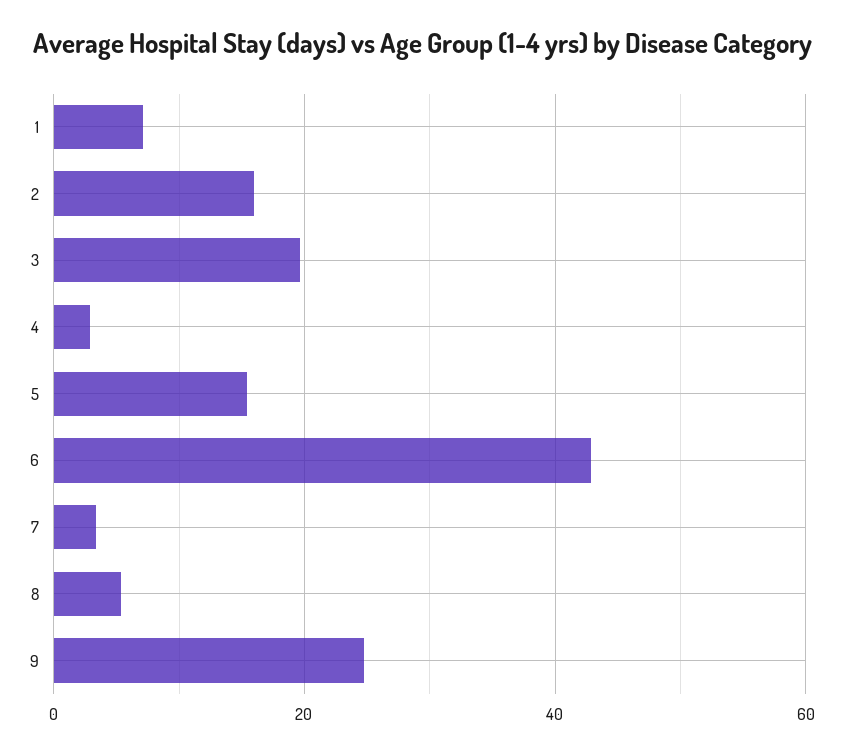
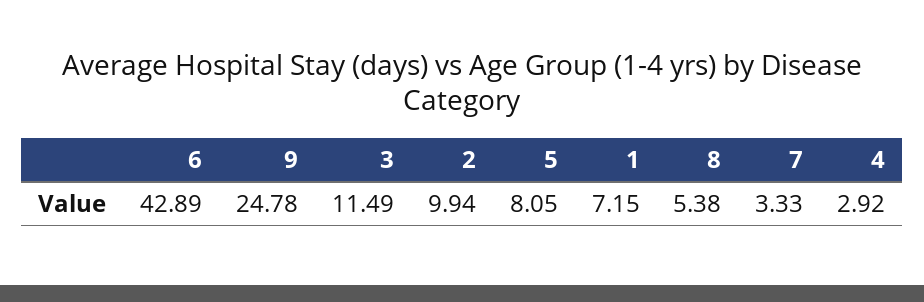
2: 16 -> 9.94
3: 20 -> 11.49
5: 16 -> 8.05

